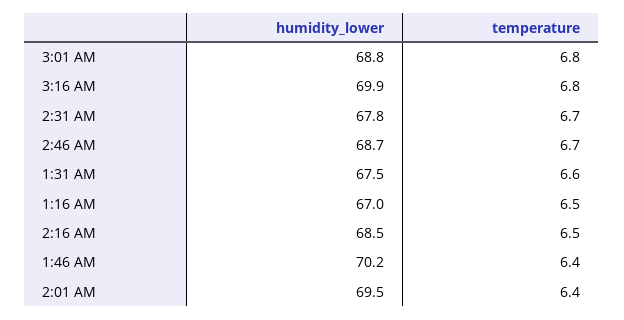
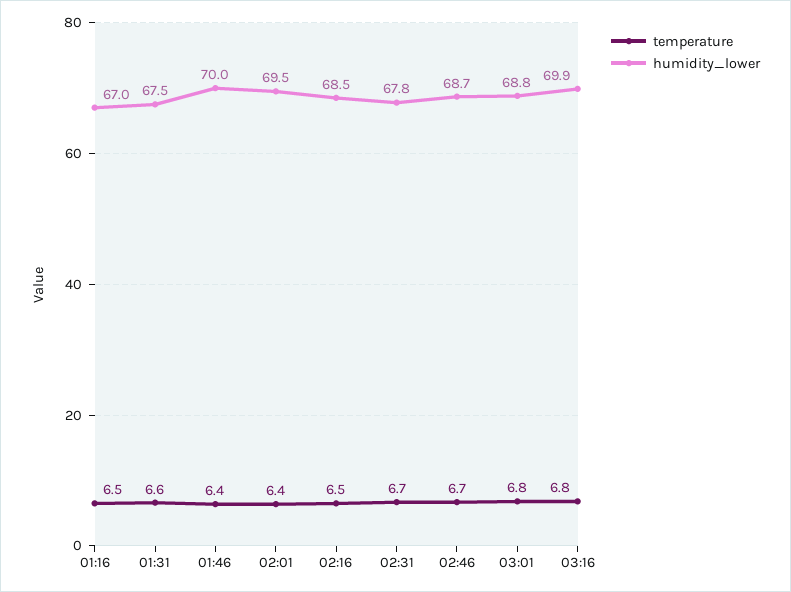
humidity_lower, 1:46 AM: 70.2 -> 70

